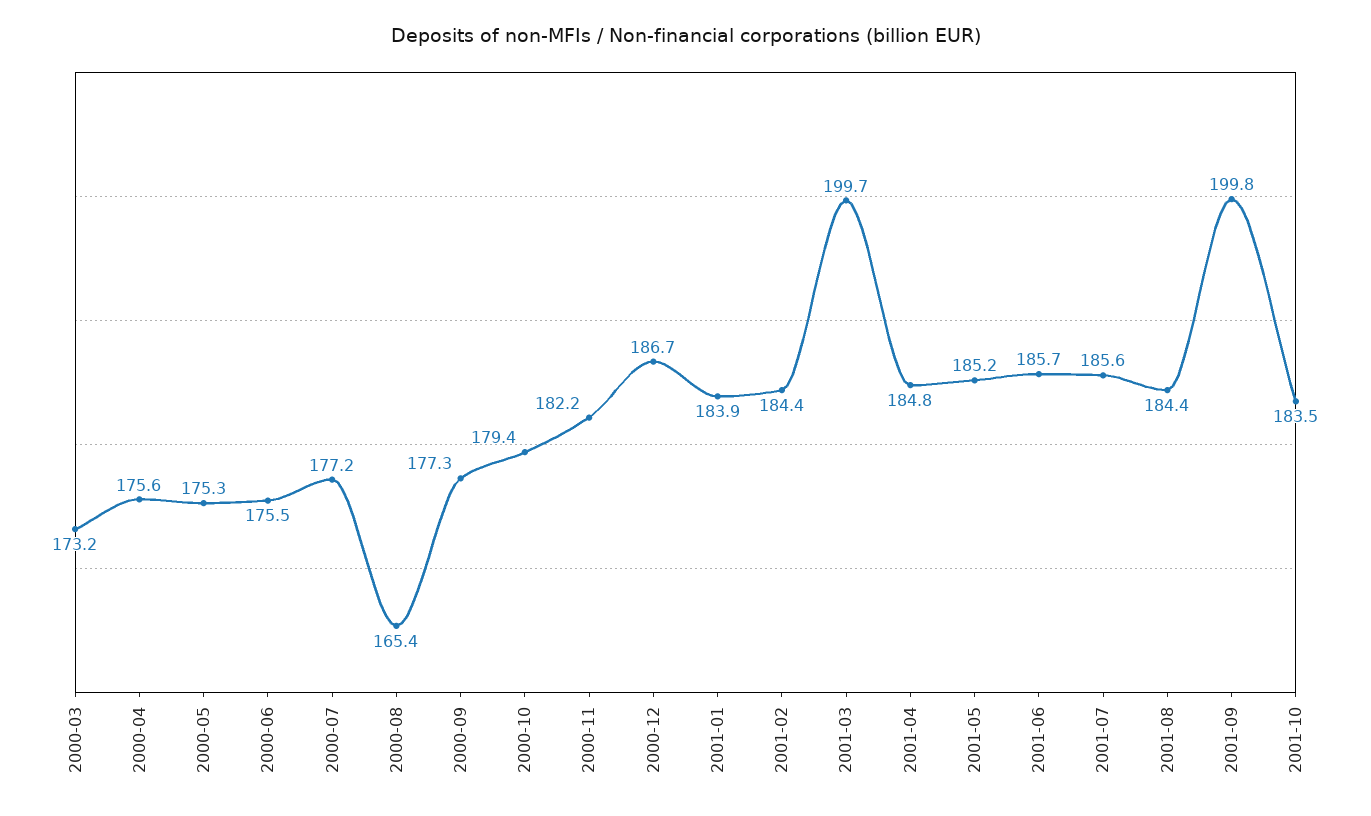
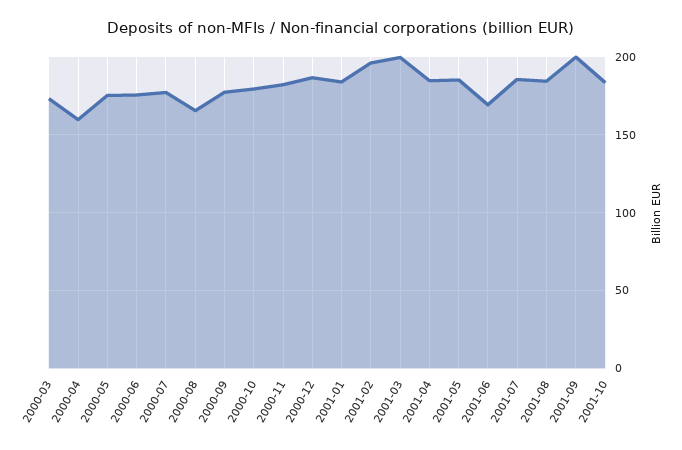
2000-04: 175.6 -> 160
2001-02: 184.4 -> 195
2001-06: 185.7 -> 170

